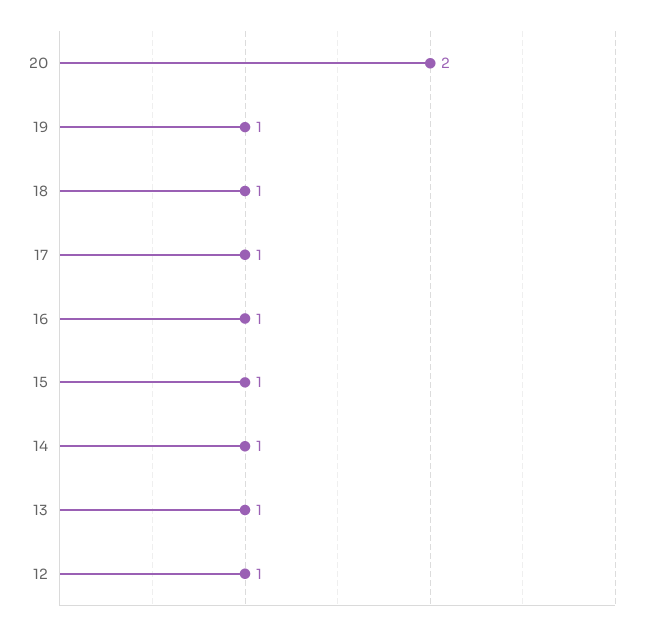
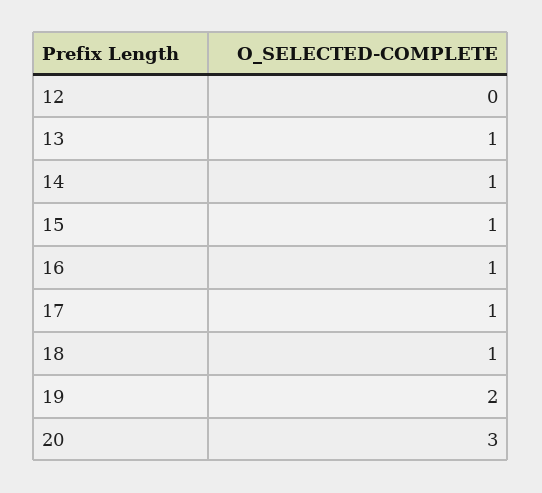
20: 2 -> 3
19: 1 -> 2
12: 1 -> 0

